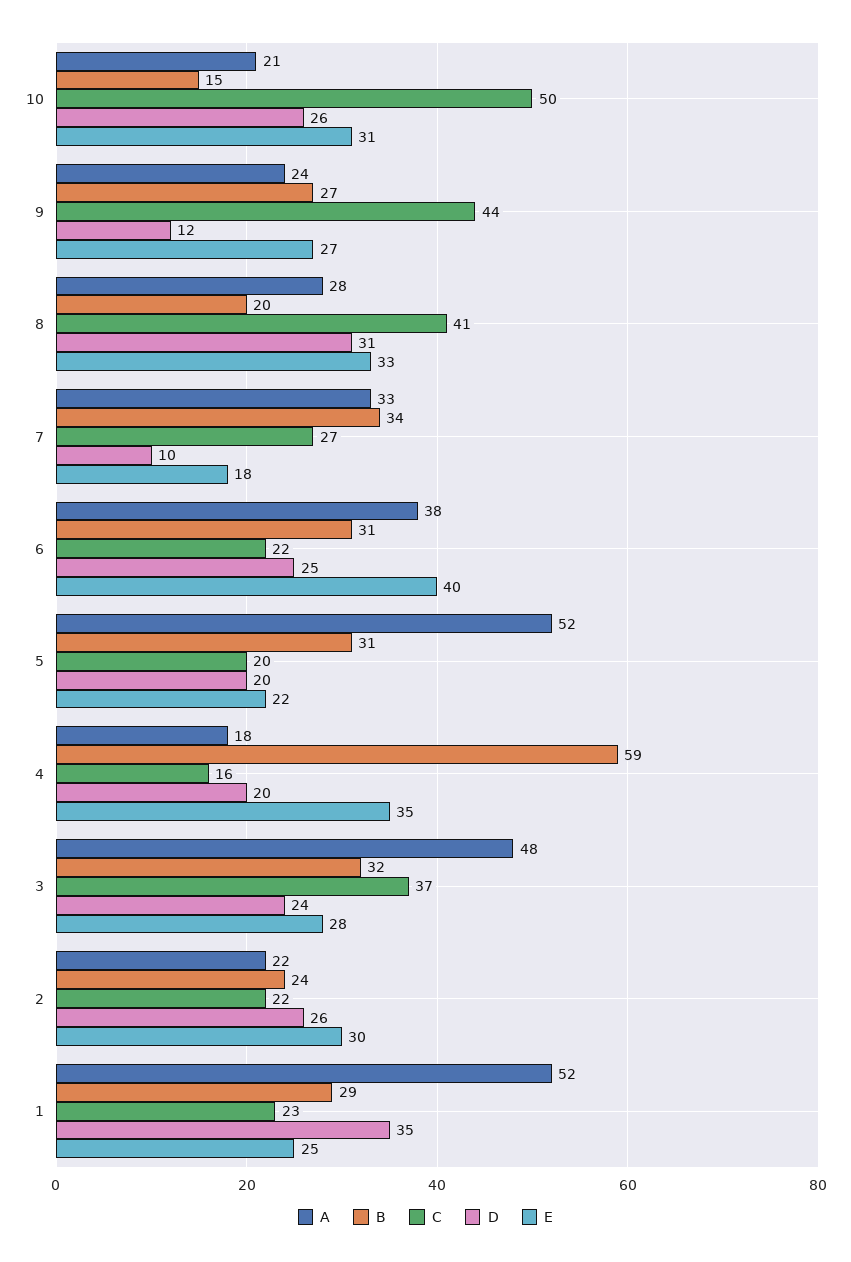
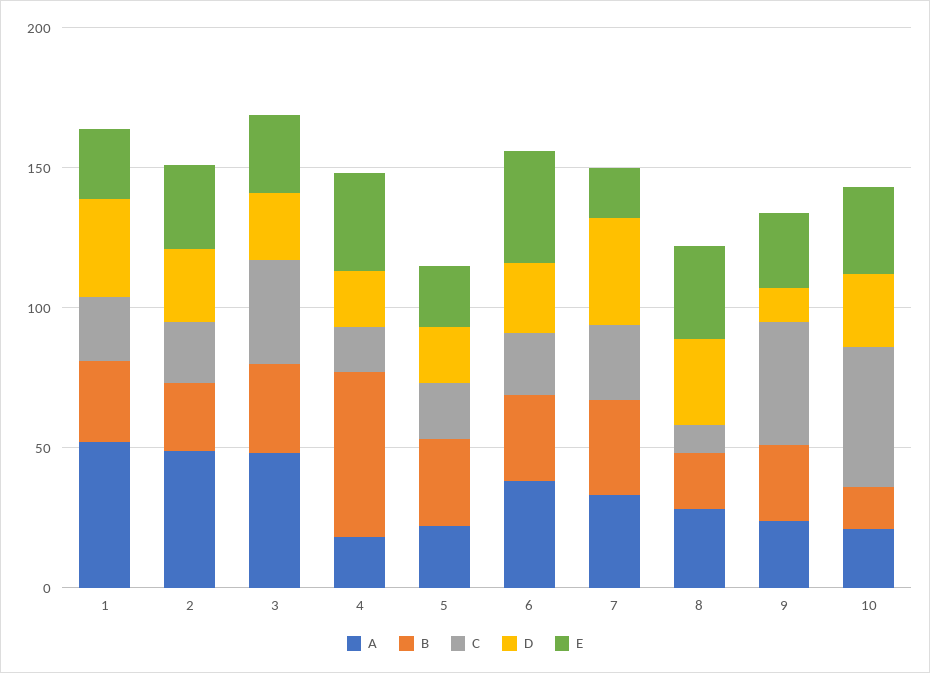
C, 8: 41 -> 10
D, 7: 10 -> 40
A, 5: 52 -> 20
A, 2: 22 -> 50

